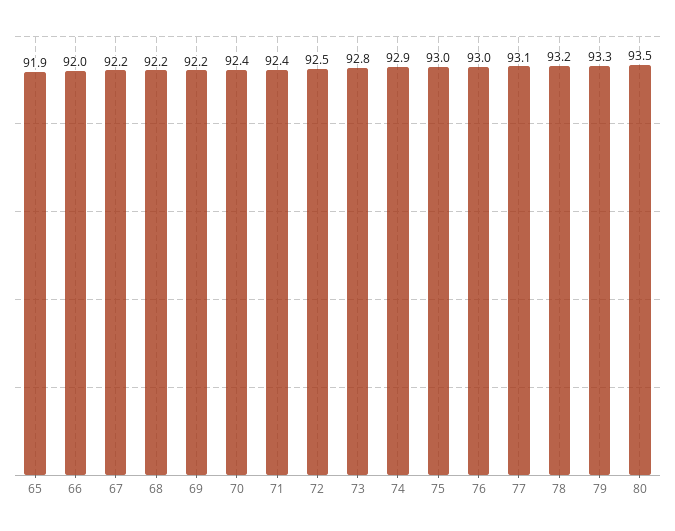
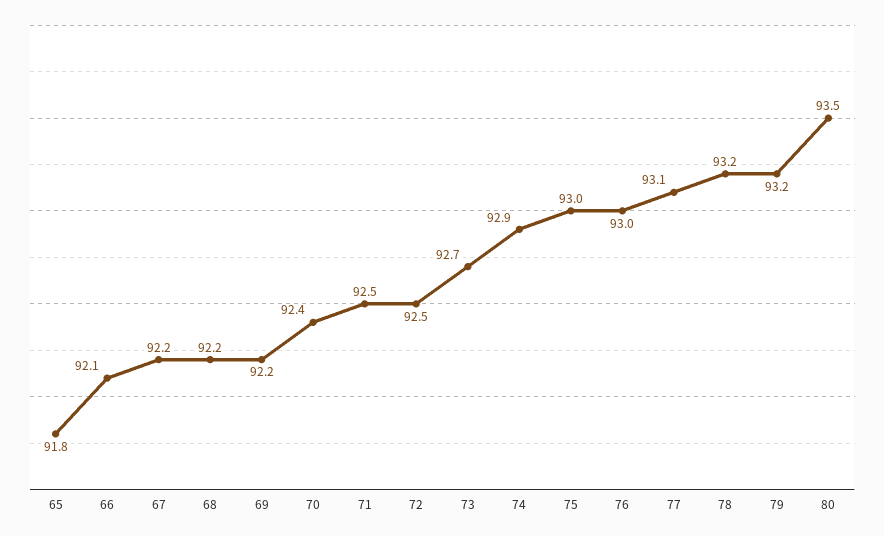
65: 91.9 -> 91.8
66: 92 -> 92.1
71: 92.4 -> 92.5
73: 92.8 -> 92.7
79: 93.3 -> 93.2

